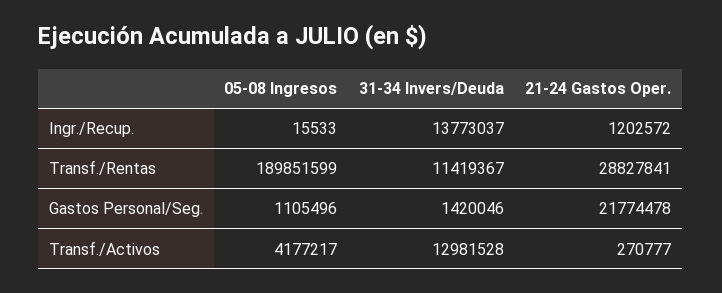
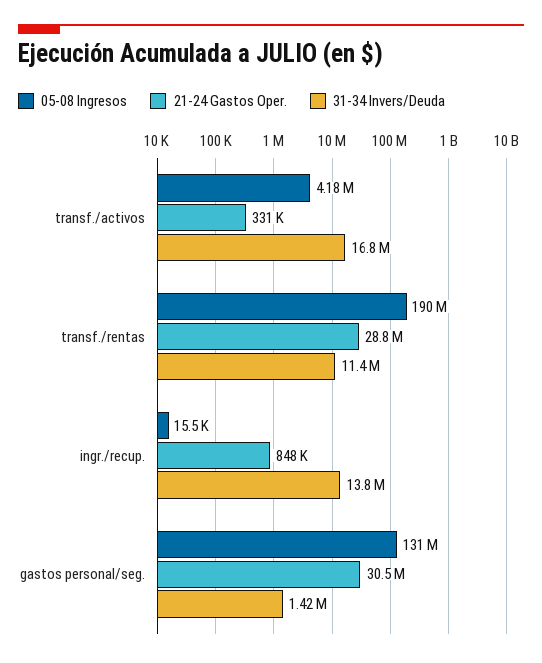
21-24 Gastos Oper., Ingr./Recup.: 1202572 -> 848000
05-08 Ingresos, Gastos Personal/Seg.: 1105496 -> 131000000
21-24 Gastos Oper., Gastos Personal/Seg.: 21774478 -> 30500000
31-34 Invers/Deuda, Transf./Activos: 12981528 -> 16800000
21-24 Gastos Oper., Transf./Activos: 270777 -> 331000

